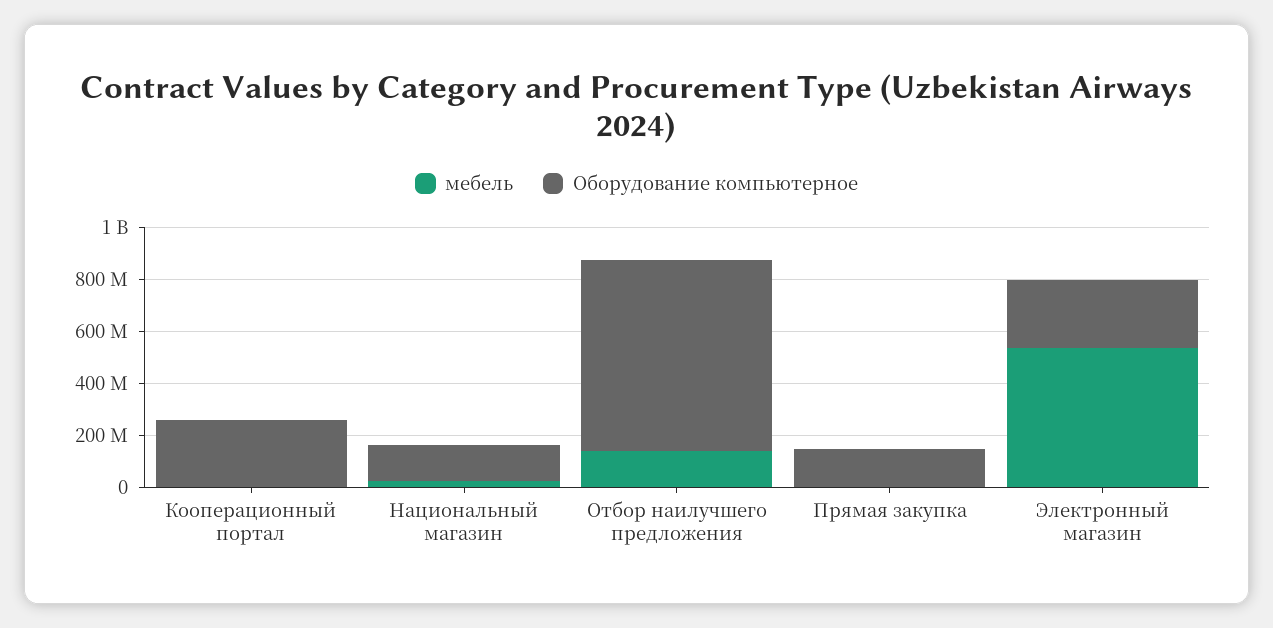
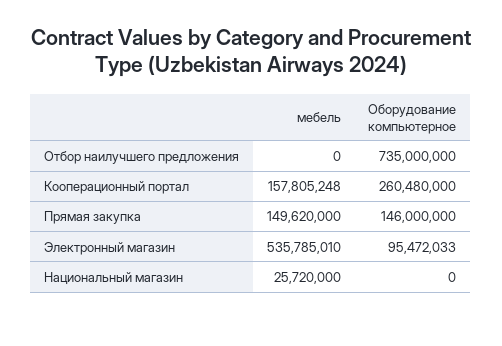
мебель, Кооперационный портал: 0 -> 157805248
Оборудование компьютерное, Национальный магазин: 150000000 -> 0
мебель, Отбор наилучшего предложения: 150000000 -> 0
мебель, Прямая закупка: 0 -> 149620000
Оборудование компьютерное, Электронный магазин: 250000000 -> 95472033

